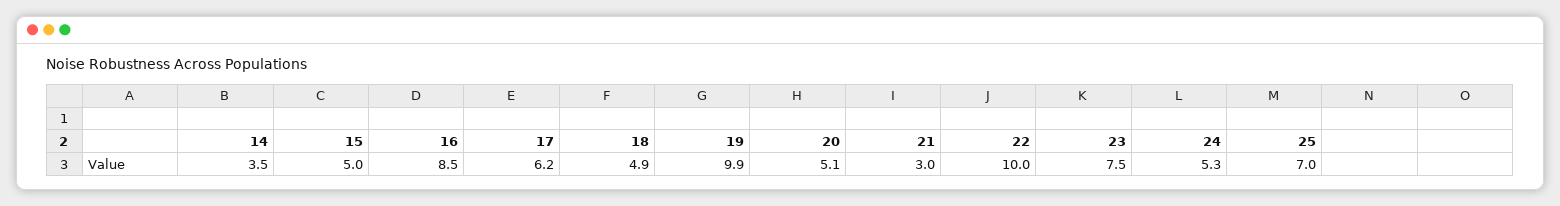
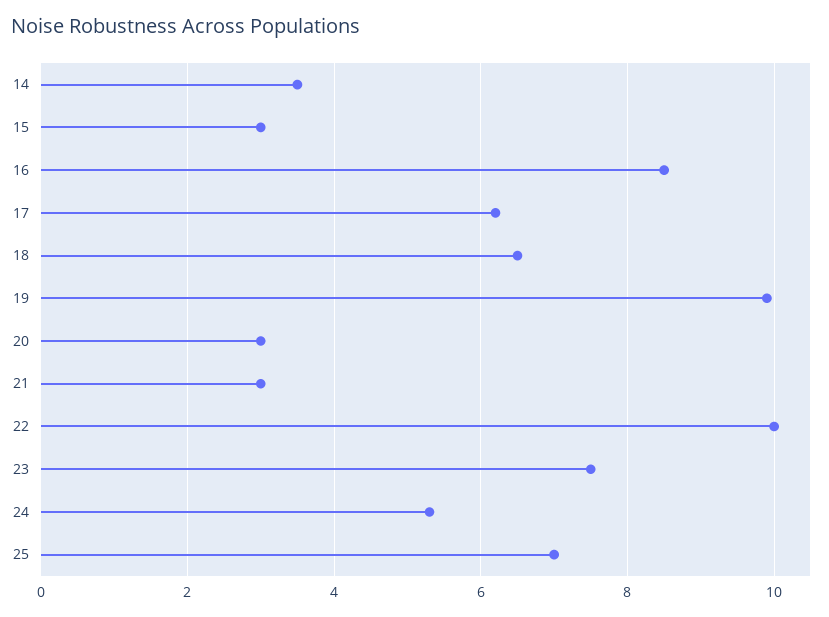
15: 5 -> 3
18: 4.9 -> 6.5
20: 5.1 -> 3

